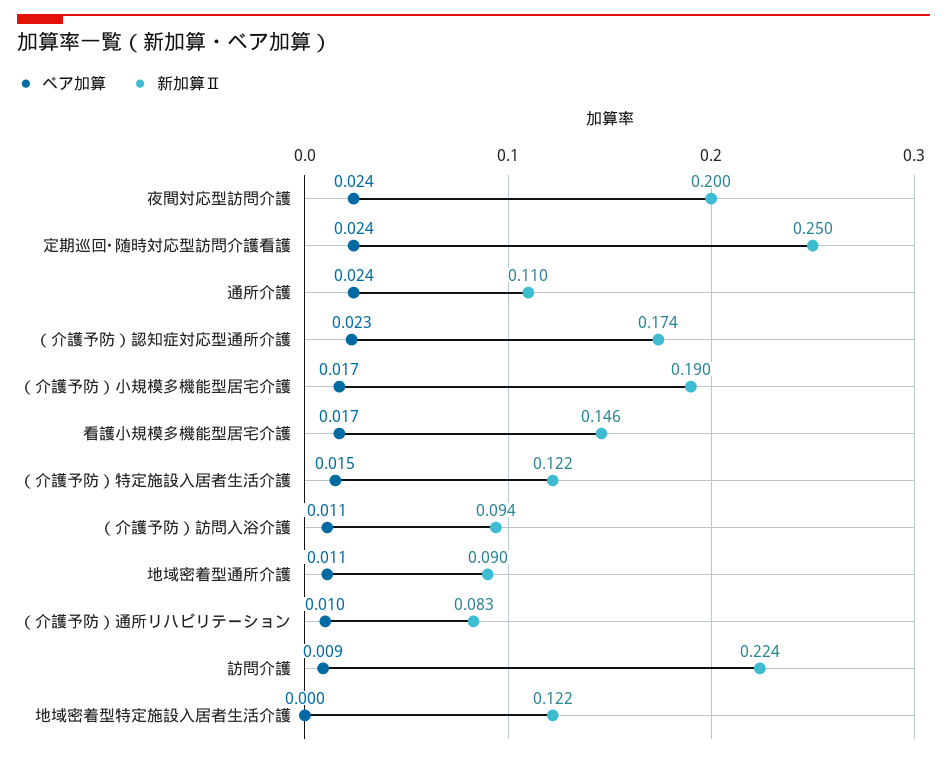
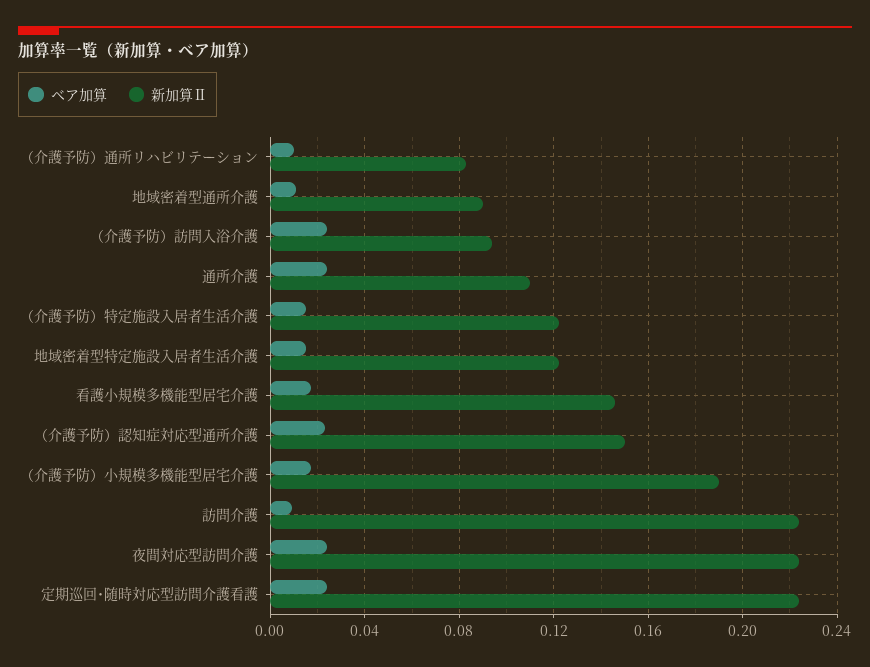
新加算Ⅱ, 夜間対応型訪問介護: 0.2 -> 0.225
新加算Ⅱ, 定期巡回･随時対応型訪問介護看護: 0.25 -> 0.225
新加算Ⅱ, （介護予防）認知症対応型通所介護: 0.174 -> 0.15
ベア加算, （介護予防）訪問入浴介護: 0.011 -> 0.025
ベア加算, 地域密着型特定施設入居者生活介護: 0 -> 0.015

